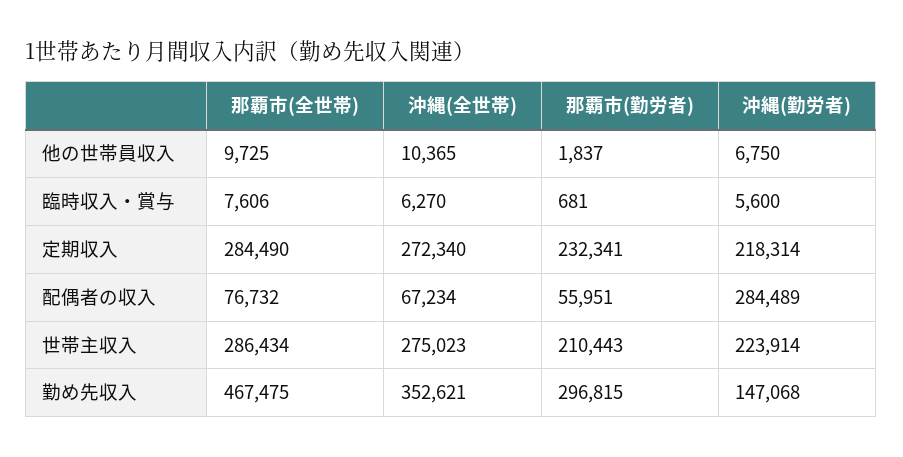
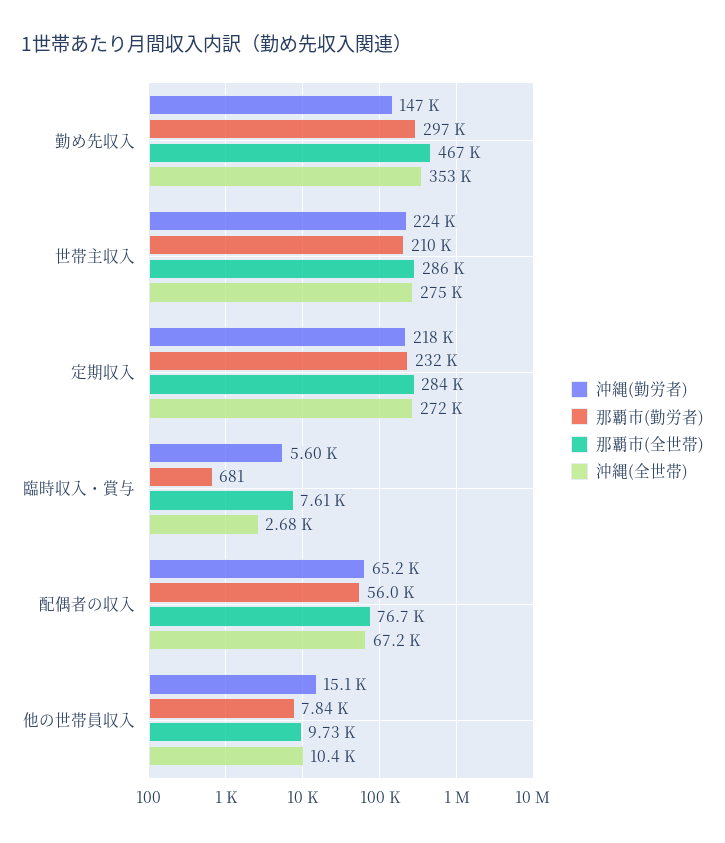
那覇市(勤労者), 他の世帯員収入: 1837 -> 7840
沖縄(勤労者), 他の世帯員収入: 6750 -> 15100
沖縄(全世帯), 臨時収入・賞与: 6270 -> 2680
沖縄(勤労者), 配偶者の収入: 284489 -> 65200

